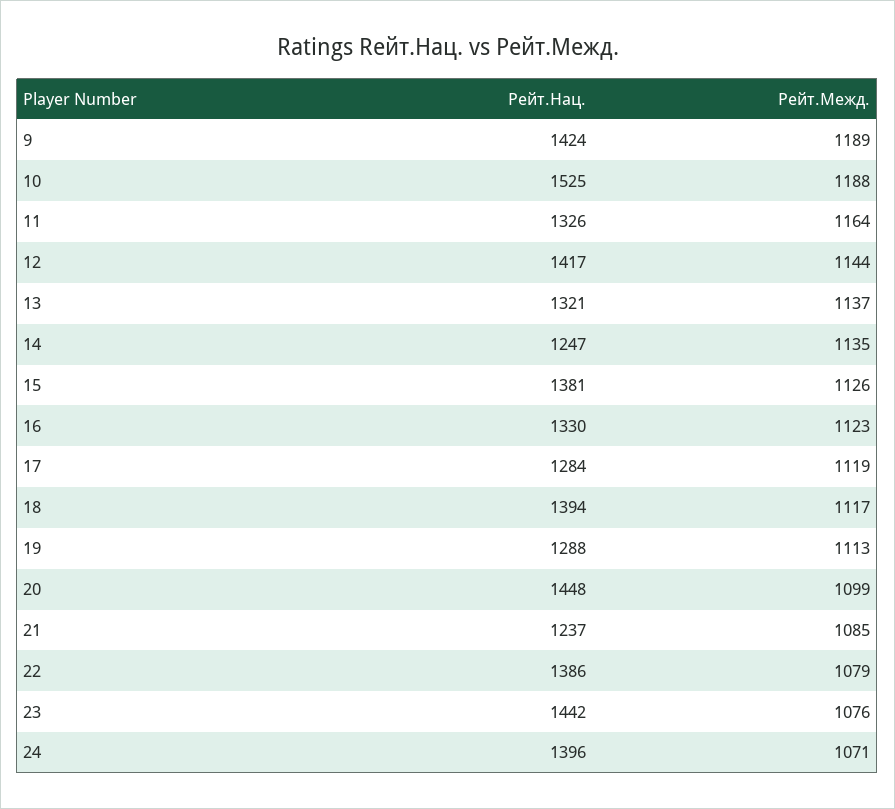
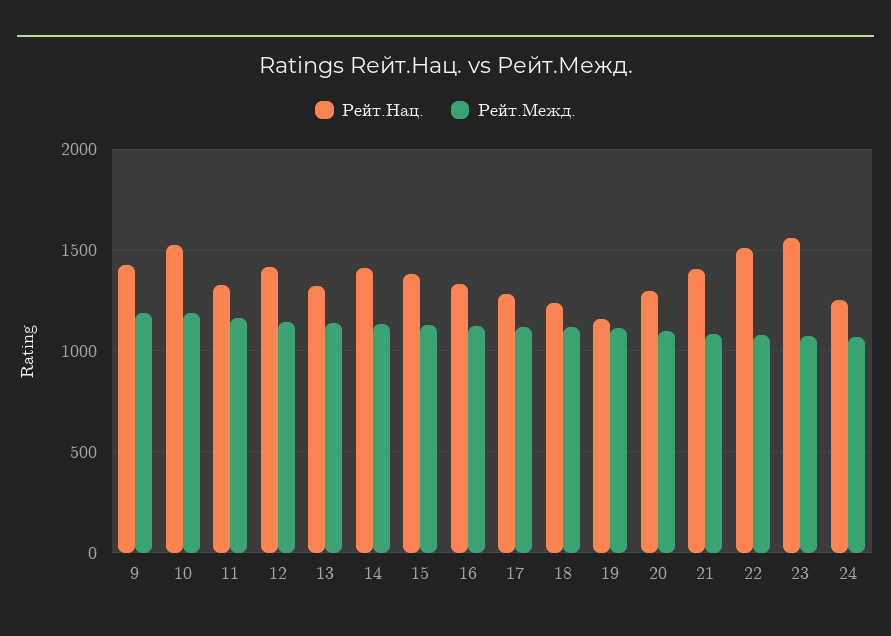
Рейт.Нац., 14: 1247 -> 1400
Рейт.Нац., 18: 1394 -> 1250
Рейт.Нац., 19: 1288 -> 1150
Рейт.Нац., 20: 1448 -> 1300
Рейт.Нац., 21: 1237 -> 1400
Рейт.Нац., 22: 1386 -> 1500
Рейт.Нац., 23: 1442 -> 1550
Рейт.Нац., 24: 1396 -> 1250

